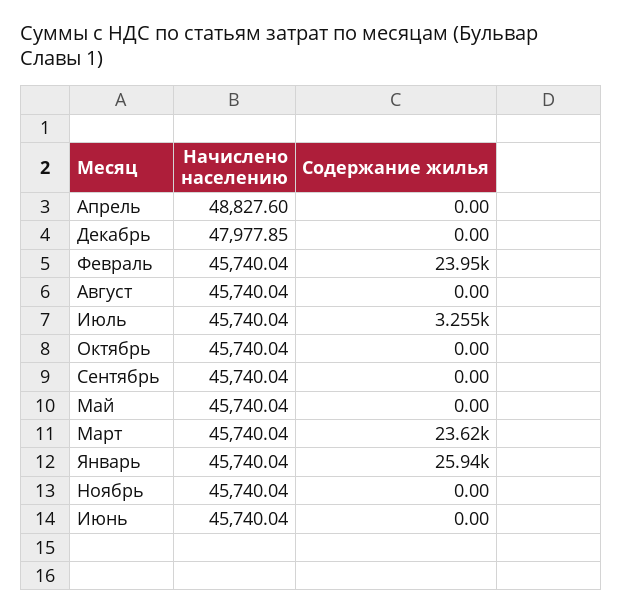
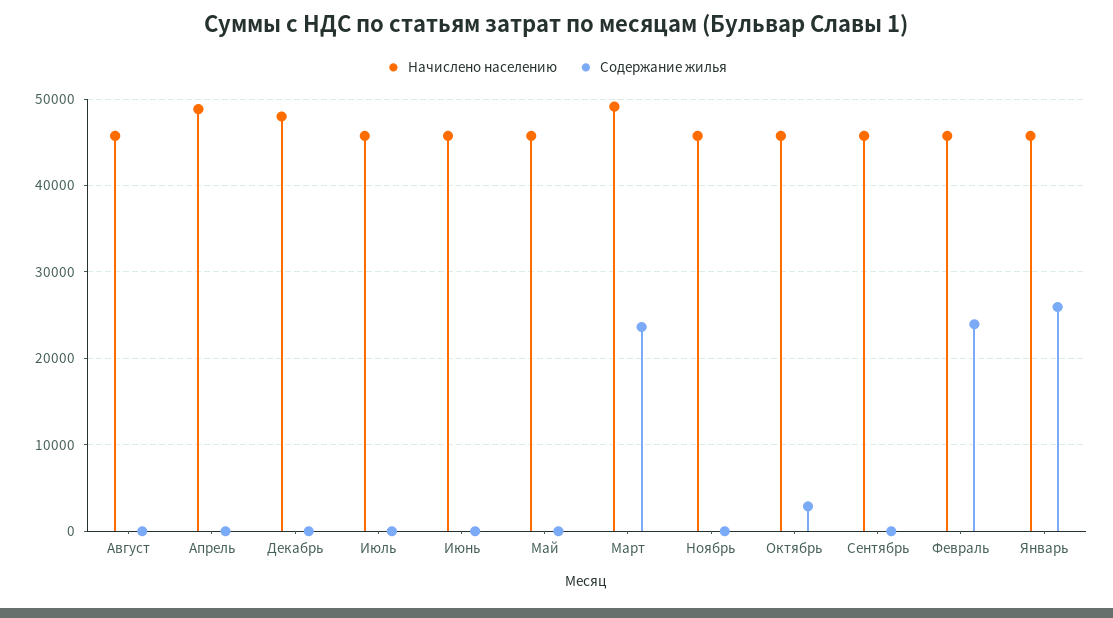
Содержание жилья, Июль: 3255 -> 0
Содержание жилья, Октябрь: 0 -> 3000
Начислено населению, Март: 45740.04 -> 49000

